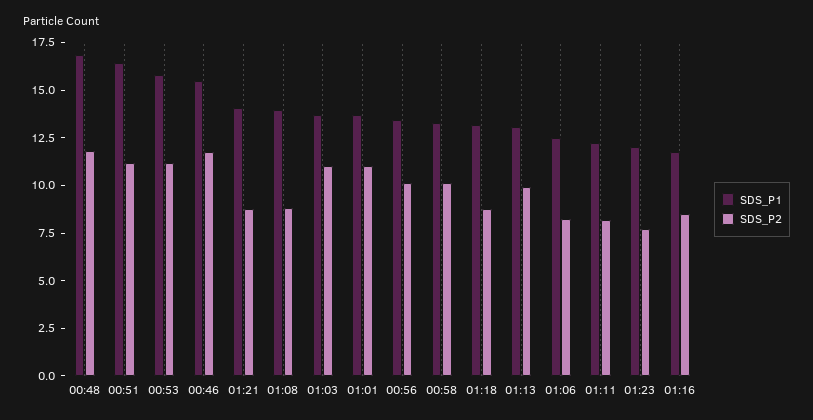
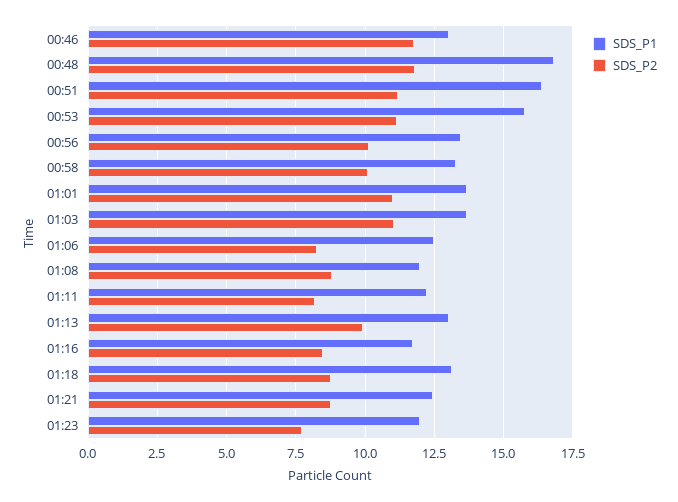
SDS_P1, 00:46: 15.5 -> 13
SDS_P1, 01:21: 14 -> 12.5
SDS_P1, 01:08: 14 -> 12

